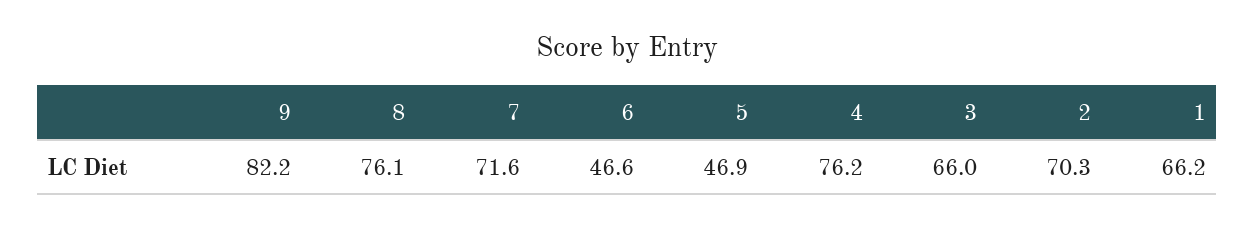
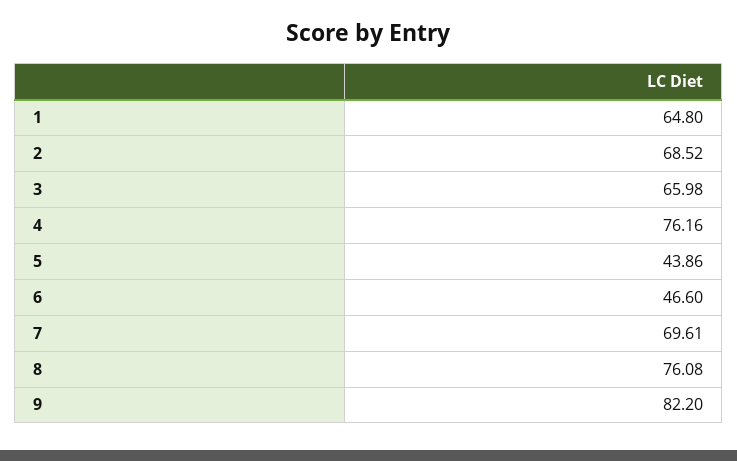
7: 71.6 -> 69.61
5: 46.9 -> 43.86
2: 70.3 -> 68.52
1: 66.2 -> 64.8

